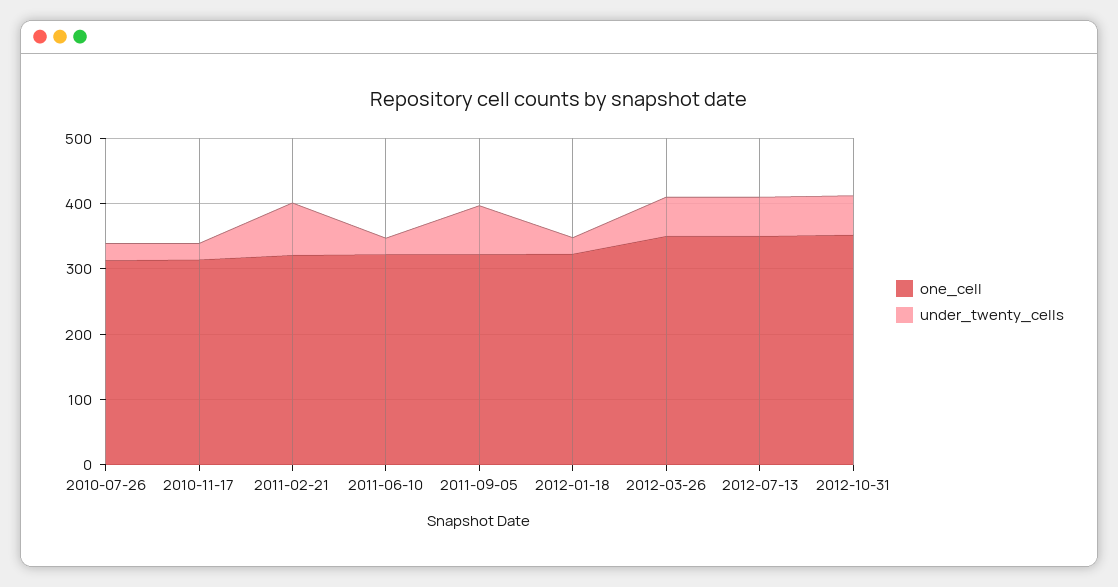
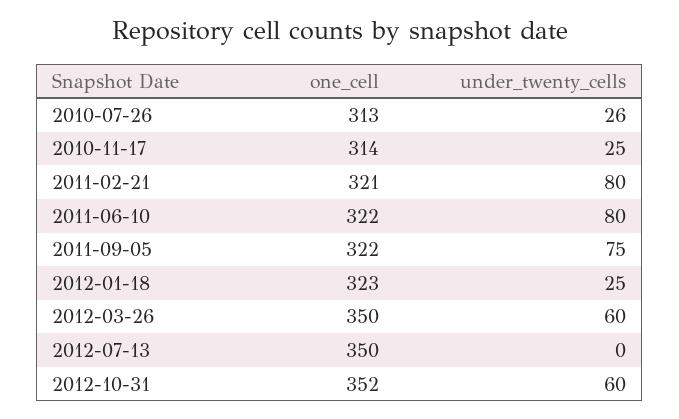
under_twenty_cells, 2011-06-10: 20 -> 80
under_twenty_cells, 2012-07-13: 60 -> 0

